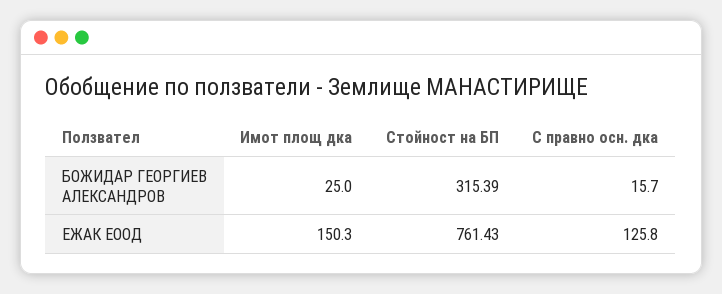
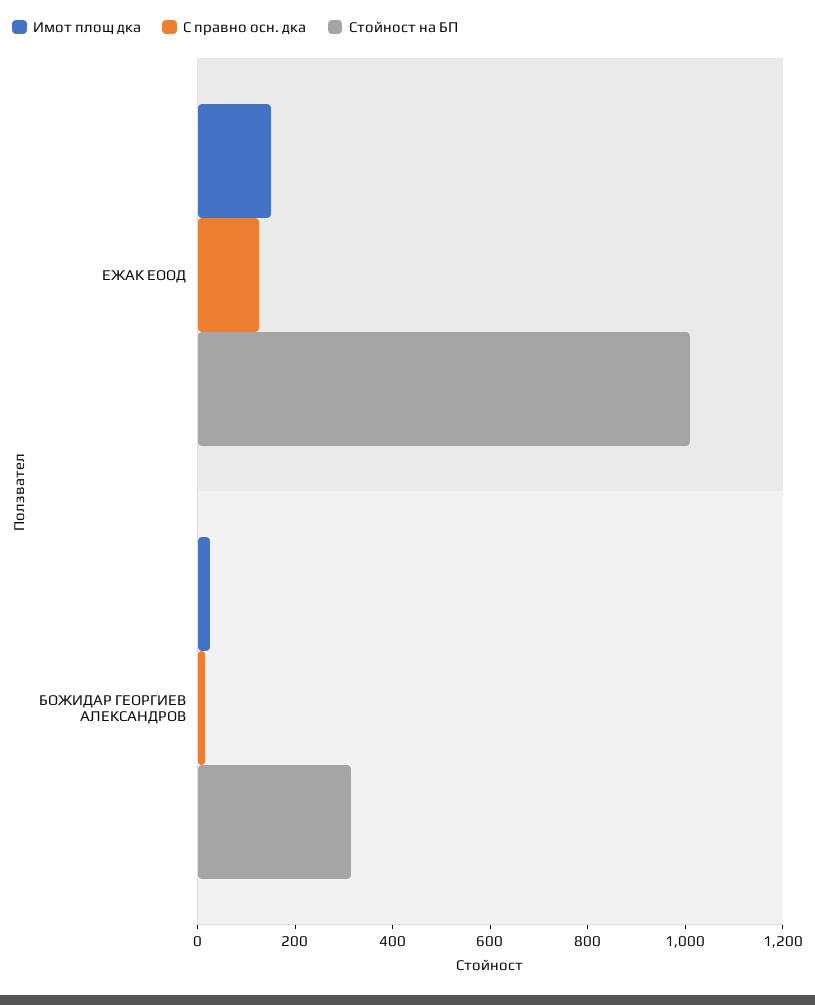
Стойност на БП, ЕЖАК ЕООД: 761.43 -> 1000

